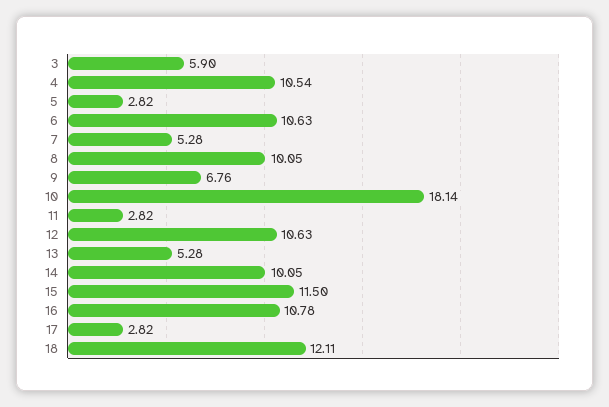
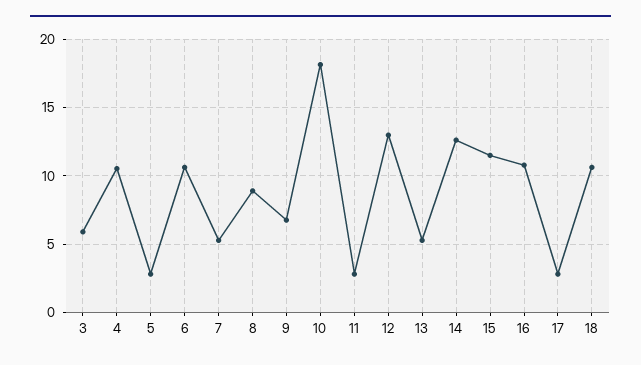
8: 10.05 -> 9
12: 10.63 -> 13
14: 10.05 -> 12.5
18: 12.11 -> 10.5

